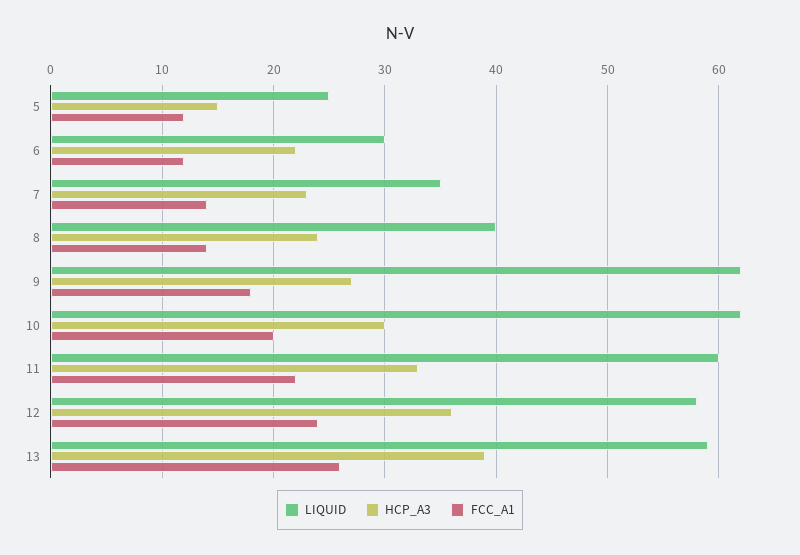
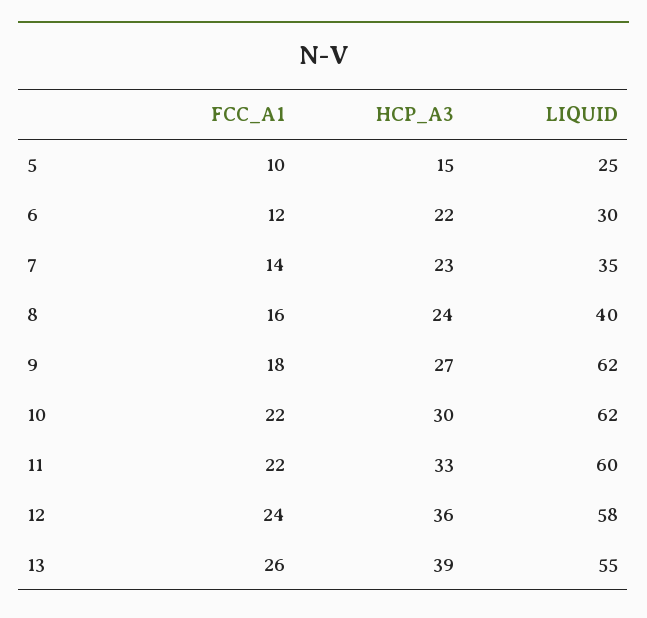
FCC_A1, 5: 12 -> 10
FCC_A1, 8: 14 -> 16
FCC_A1, 10: 20 -> 22
LIQUID, 13: 59 -> 55

